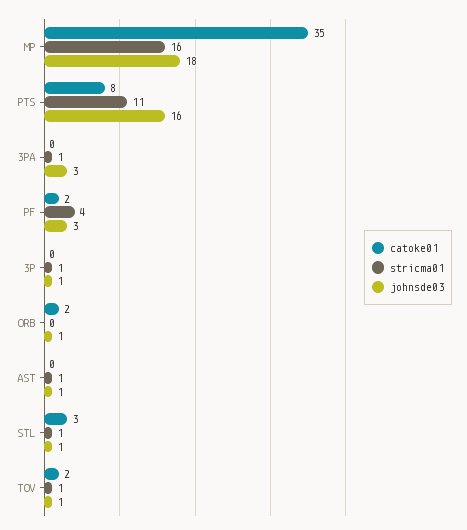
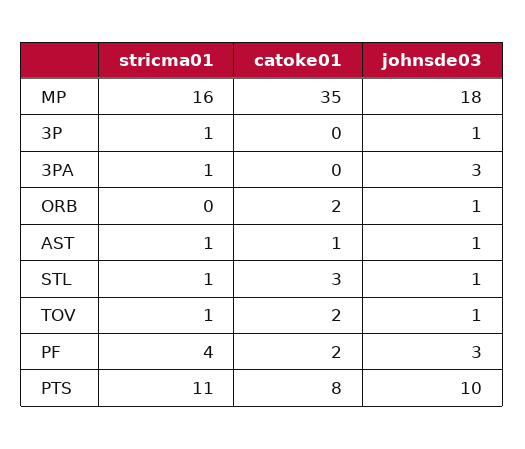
johnsde03, PTS: 16 -> 10
catoke01, AST: 0 -> 1

